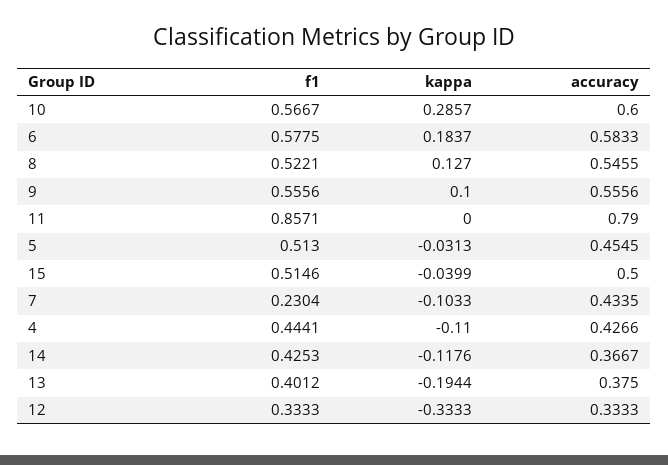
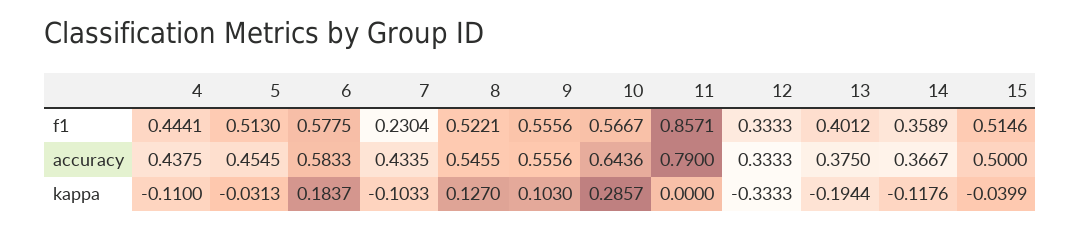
accuracy, 10: 0.6 -> 0.6436
kappa, 9: 0.1 -> 0.103
accuracy, 4: 0.4266 -> 0.4375
f1, 14: 0.4253 -> 0.3589

